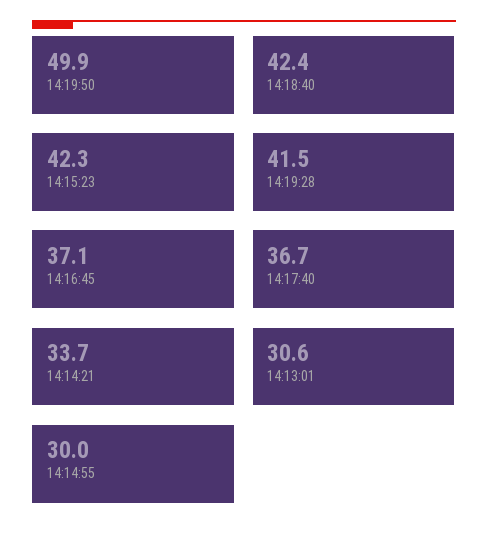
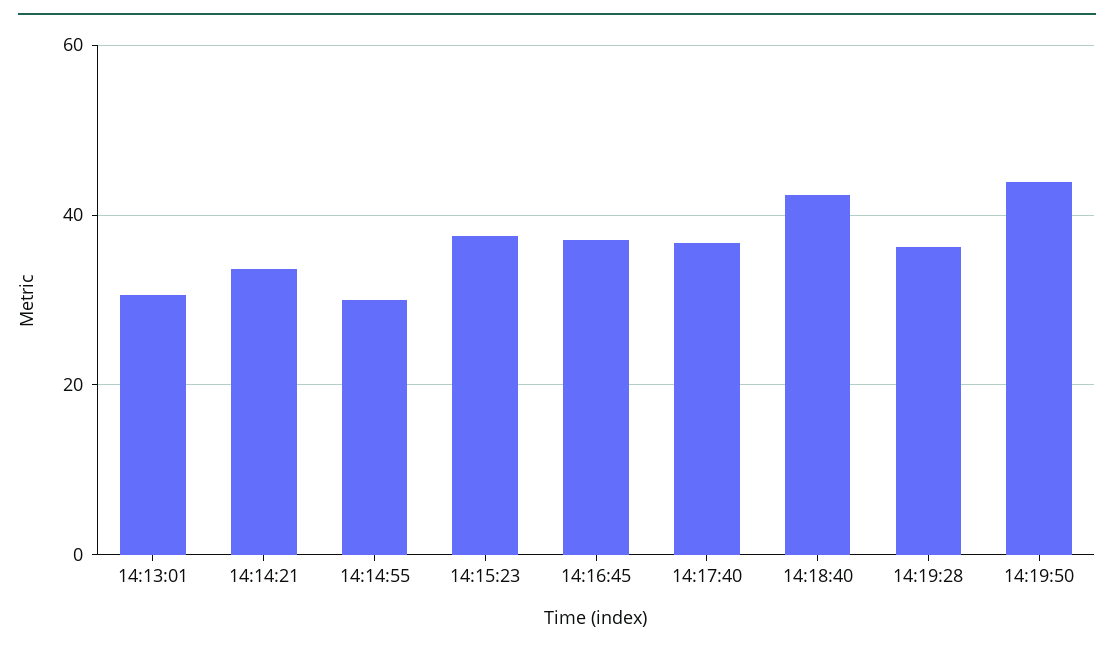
14:19:50: 49.9 -> 44
14:15:23: 42.3 -> 38
14:19:28: 41.5 -> 36

